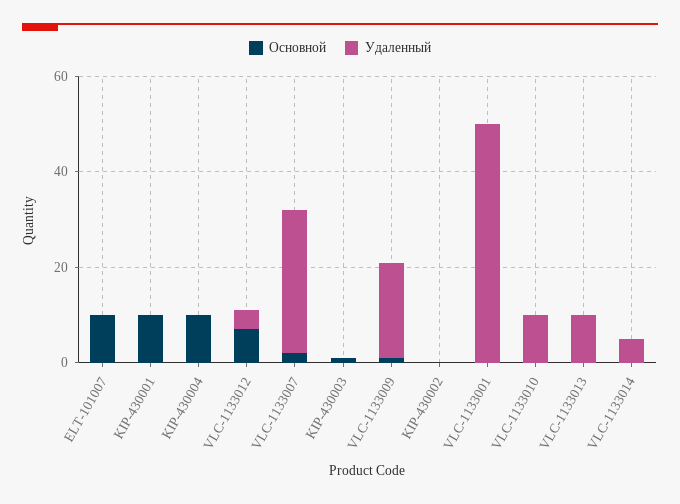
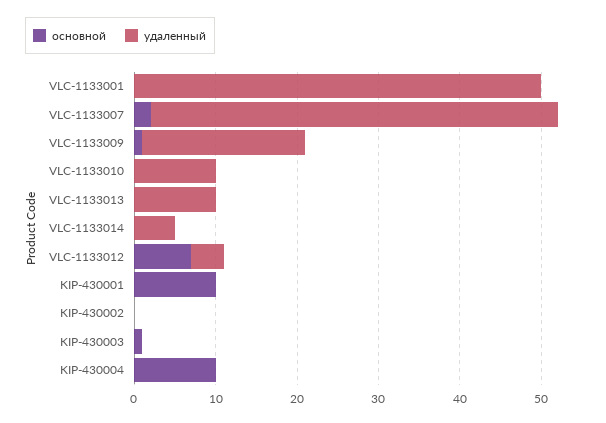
Основной, ELT-101007: 10 -> none
Удаленный, ELT-101007: 0 -> none
Удаленный, VLC-1133007: 30 -> 50

